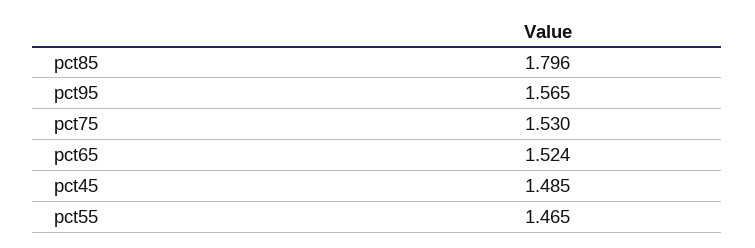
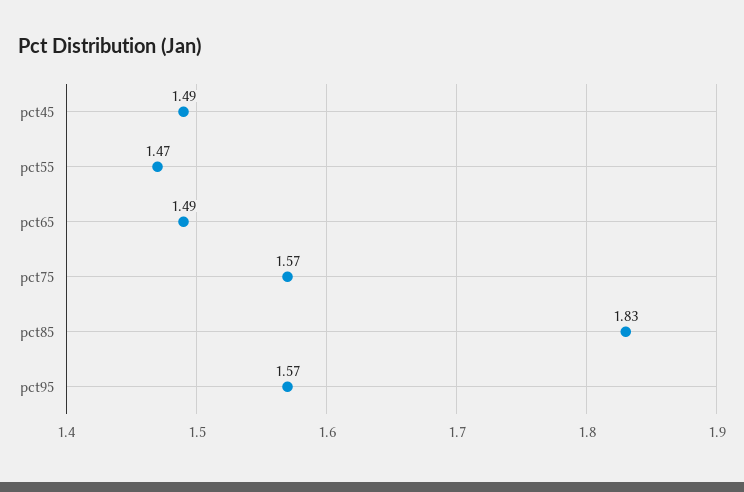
pct85: 1.796 -> 1.83
pct75: 1.53 -> 1.57
pct65: 1.524 -> 1.49

